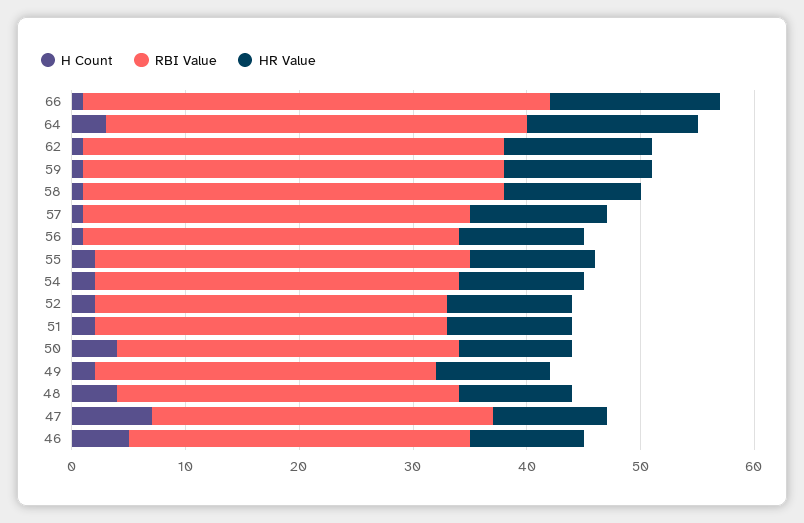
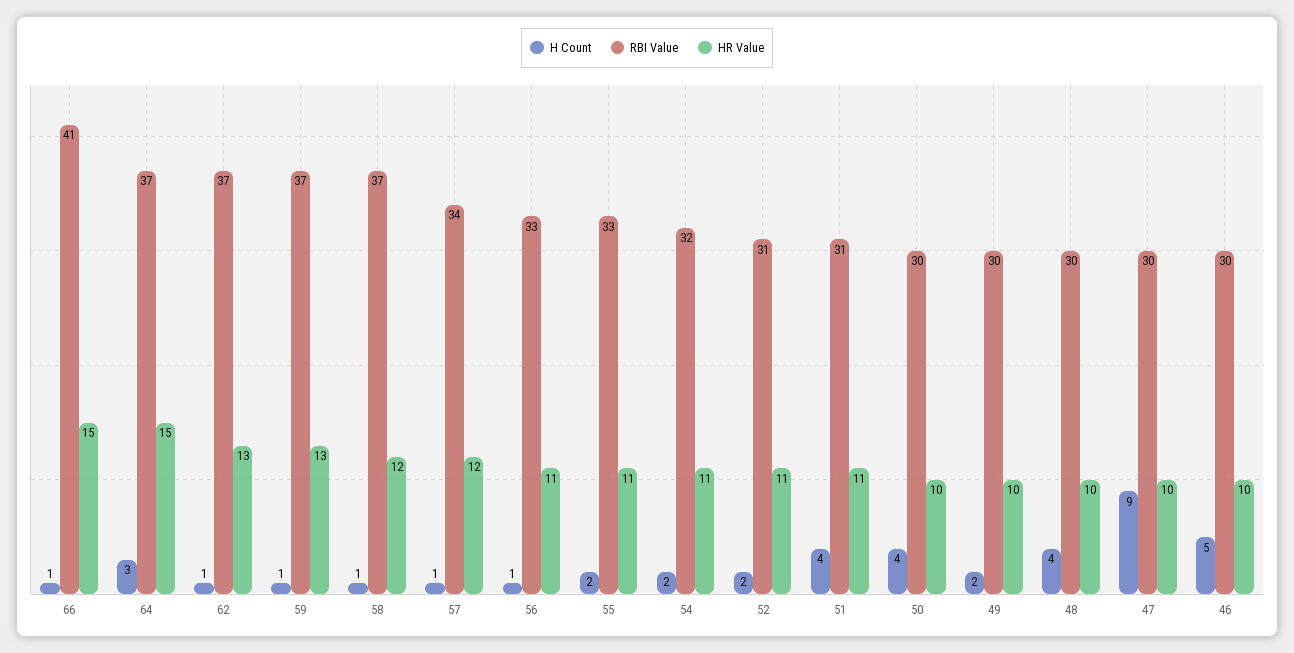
H Count, 51: 2 -> 4
H Count, 47: 7 -> 9

